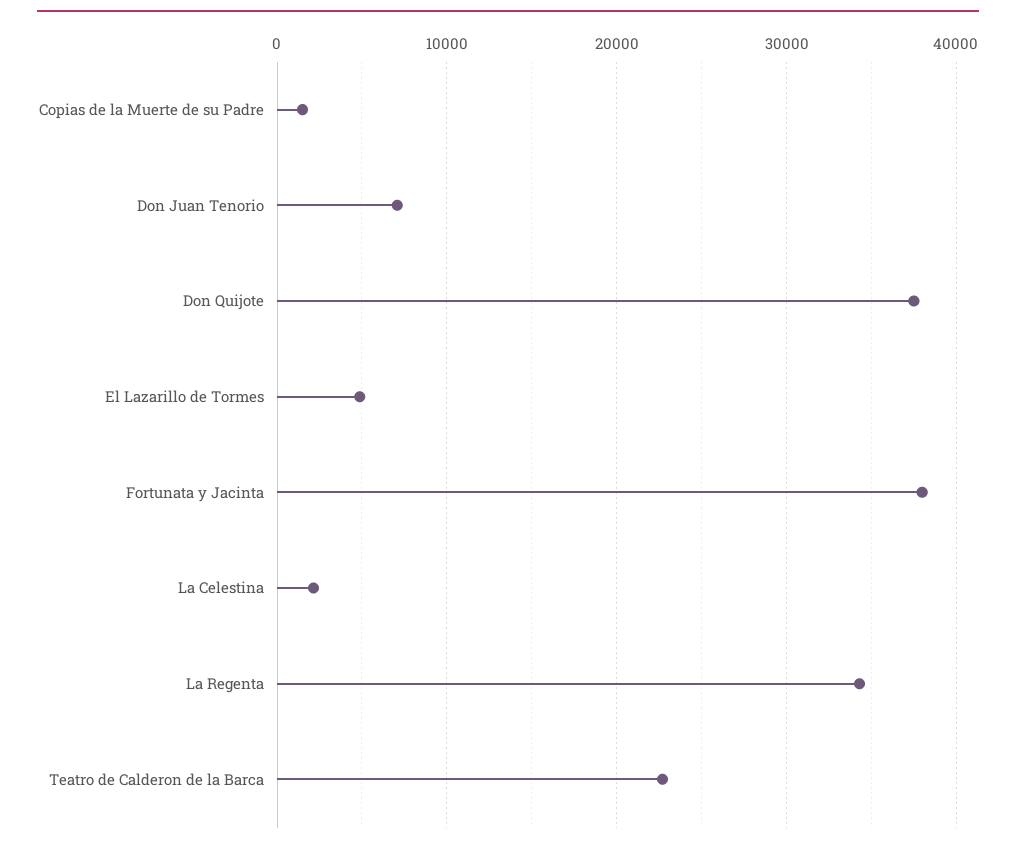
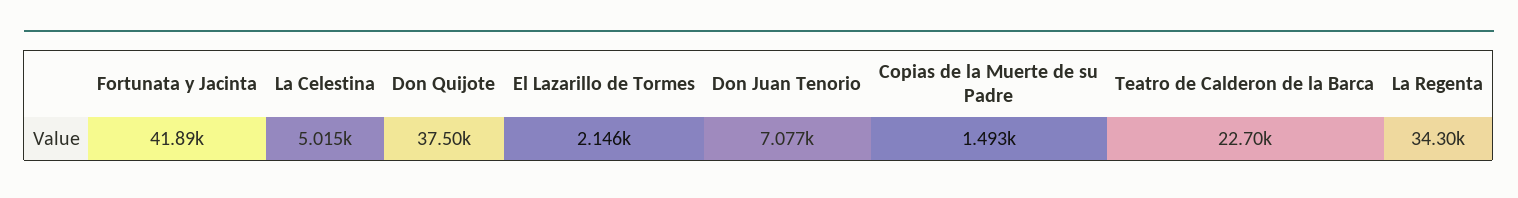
El Lazarillo de Tormes: 5000 -> 2146
Fortunata y Jacinta: 38000 -> 41890
La Celestina: 2000 -> 5015

